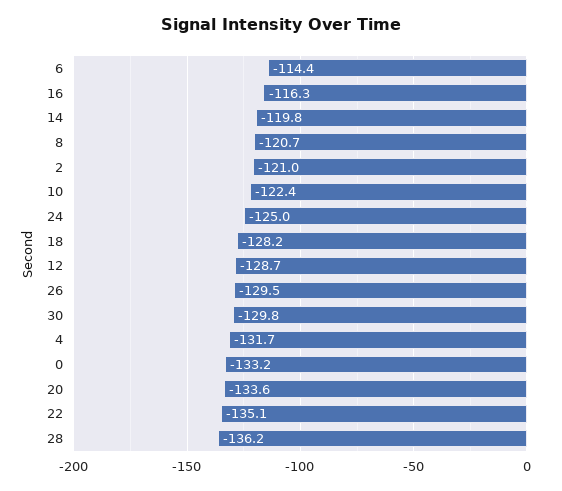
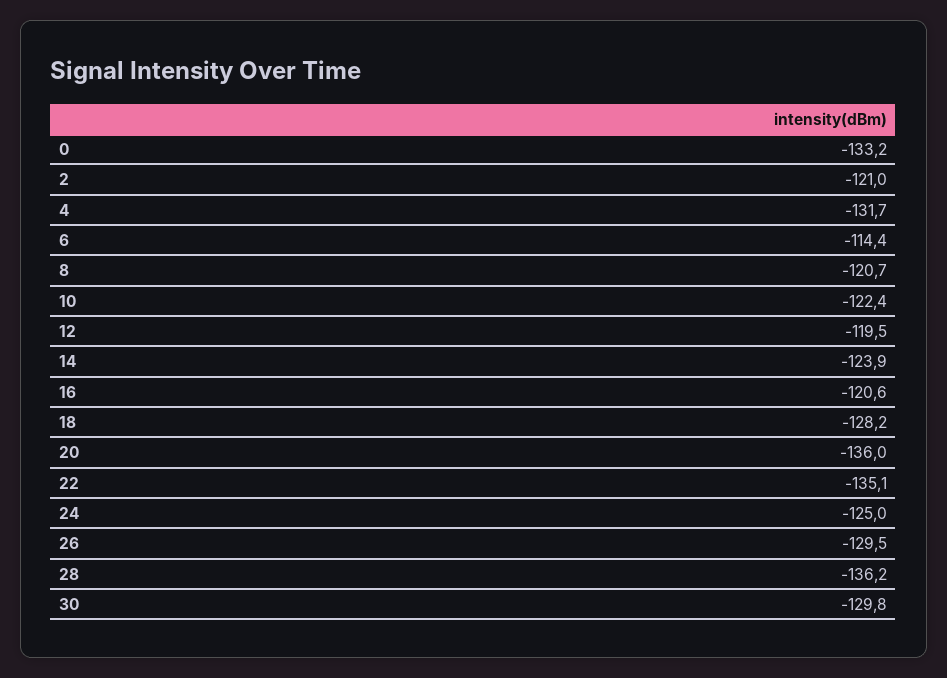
16: -116.3 -> -120.6
14: -119.8 -> -123.9
12: -128.7 -> -119.5
20: -133.6 -> -136

